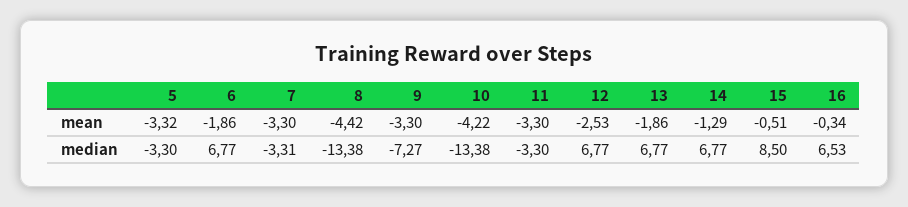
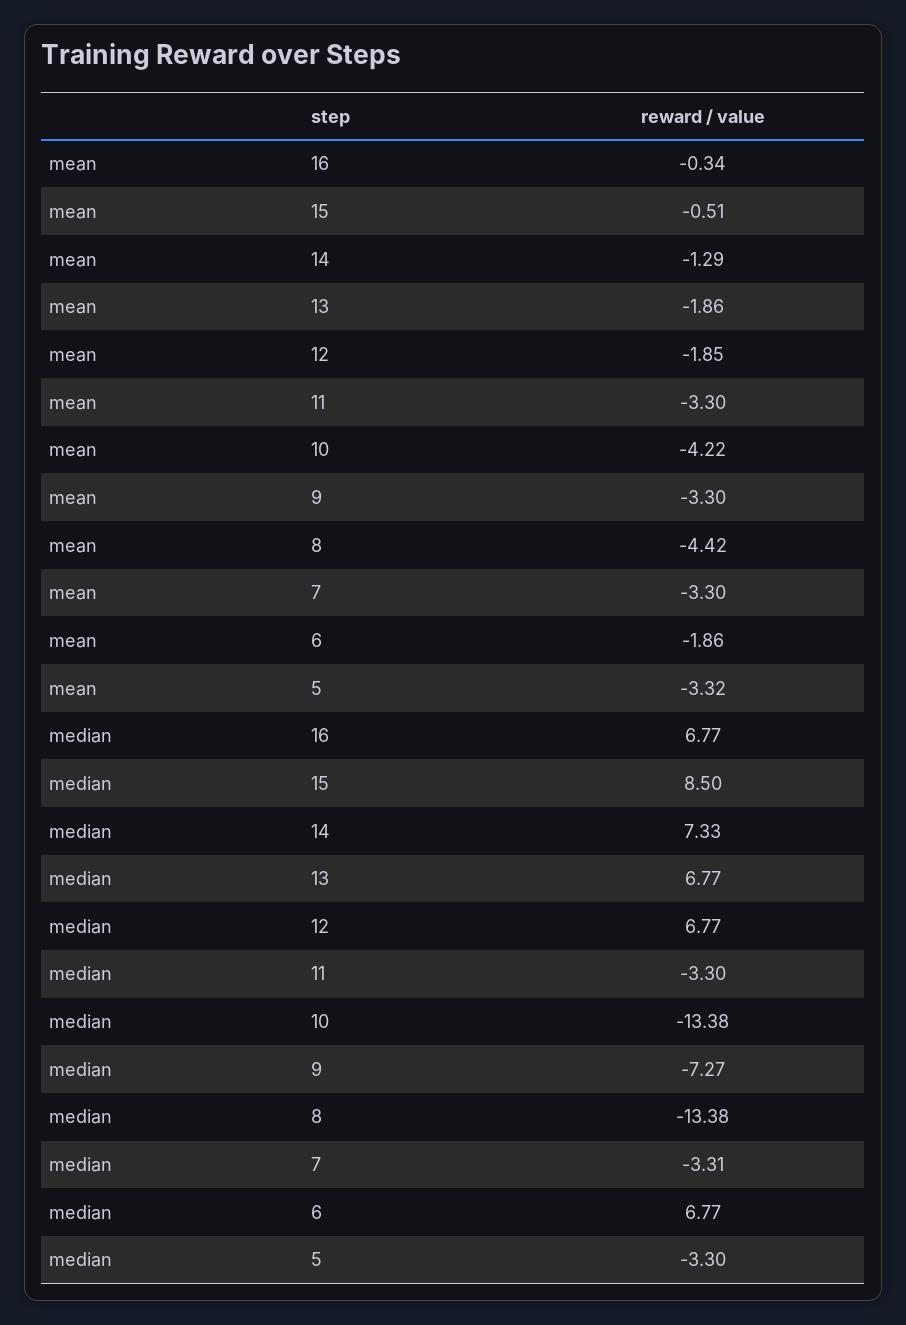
12, mean: -2.53 -> -1.85
14, median: 6.77 -> 7.33
16, median: 6.53 -> 6.77

